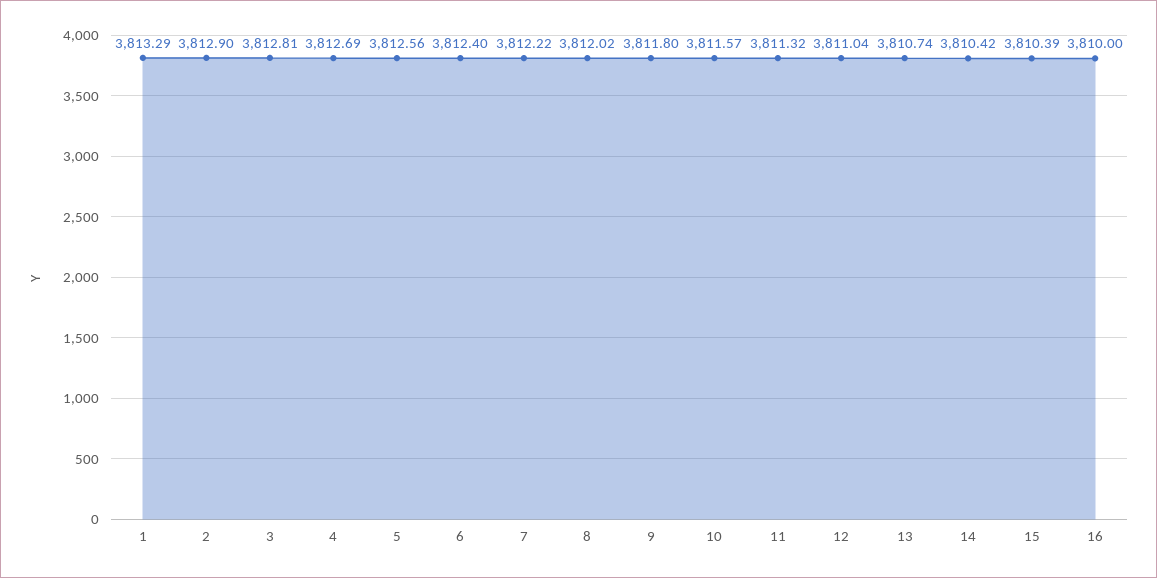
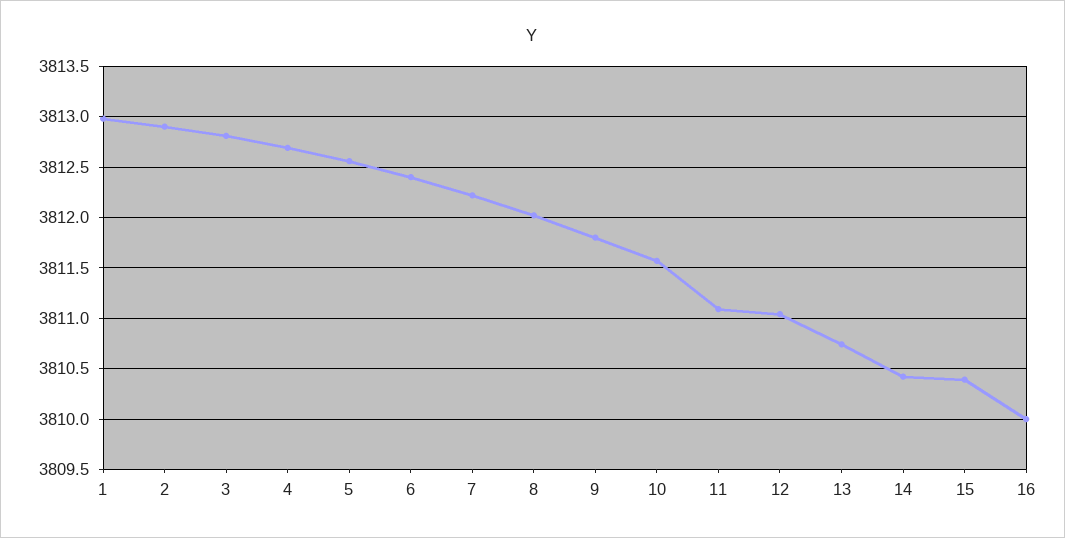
1: 3813.29 -> 3813
11: 3811.32 -> 3811.1

